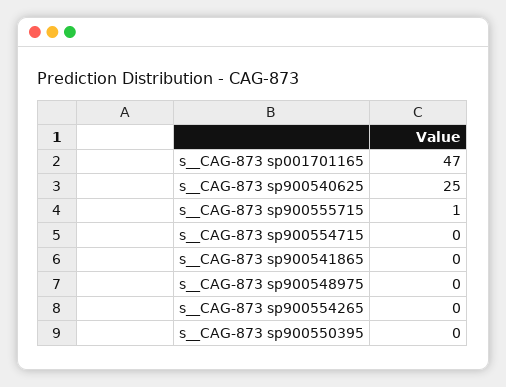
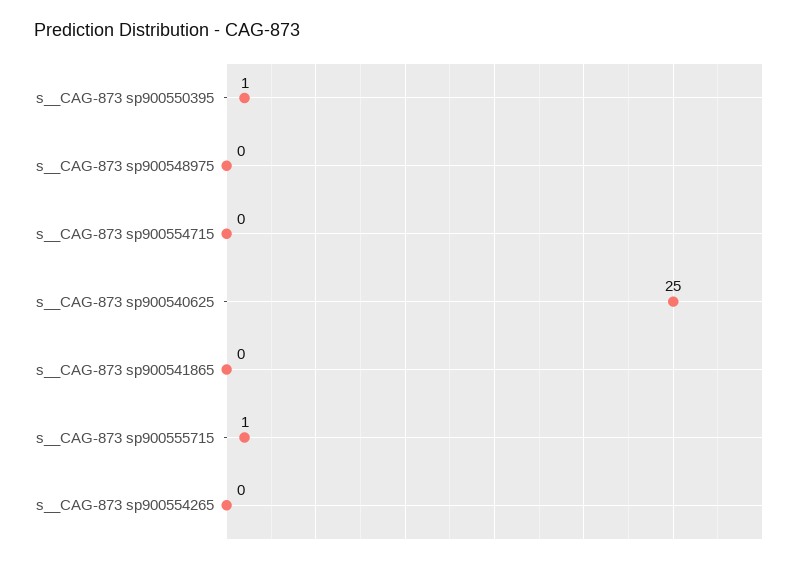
s__CAG-873 sp001701165: 47 -> none
s__CAG-873 sp900550395: 0 -> 1

